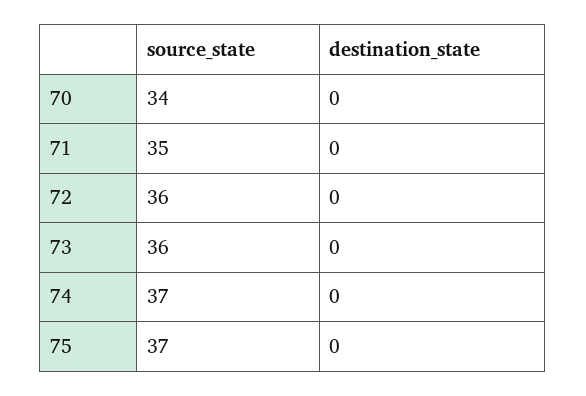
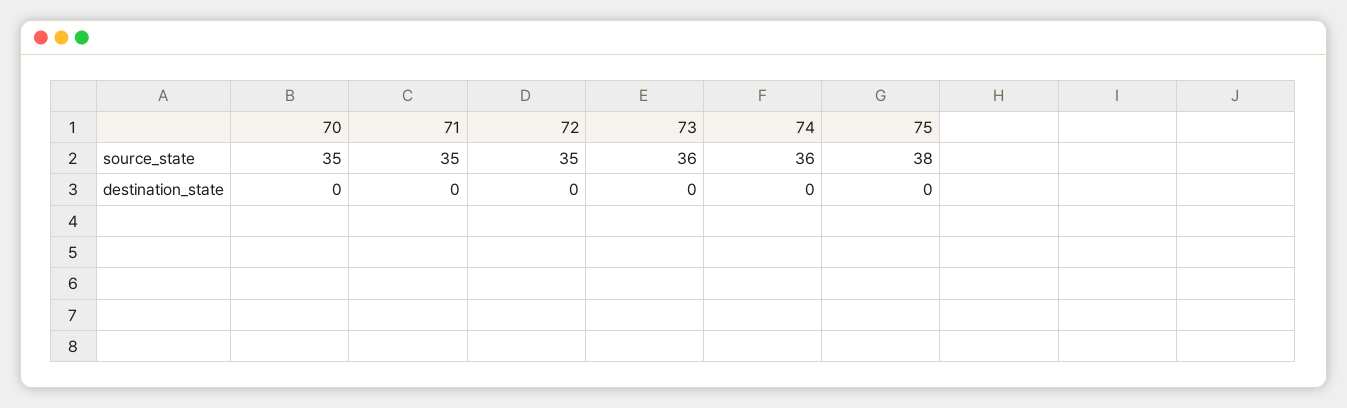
source_state, 70: 34 -> 35
source_state, 72: 36 -> 35
source_state, 74: 37 -> 36
source_state, 75: 37 -> 38

